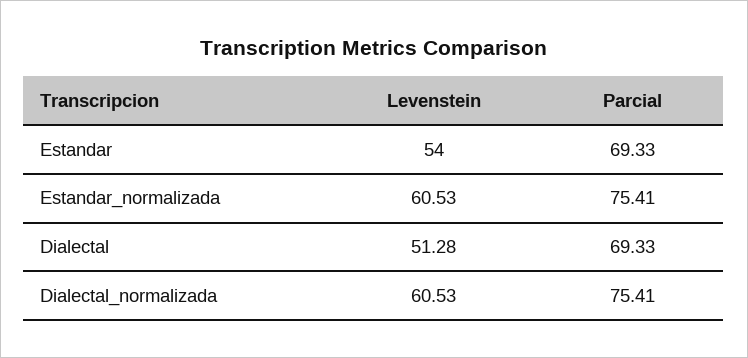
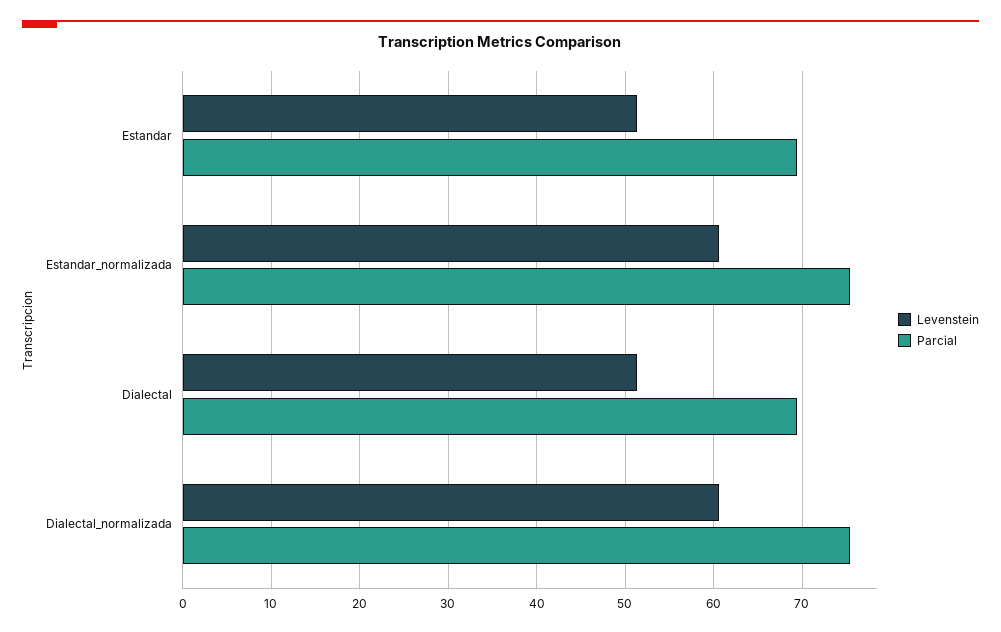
Levenstein, Estandar: 54 -> 51

